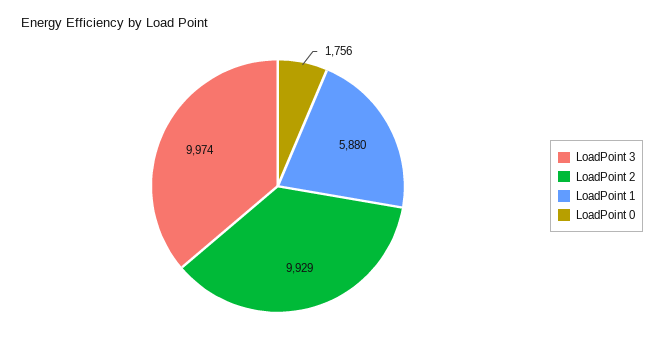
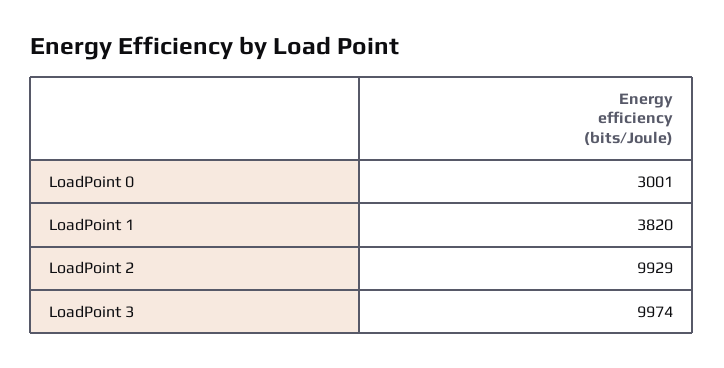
LoadPoint 1: 5880 -> 3820
LoadPoint 0: 1756 -> 3001

